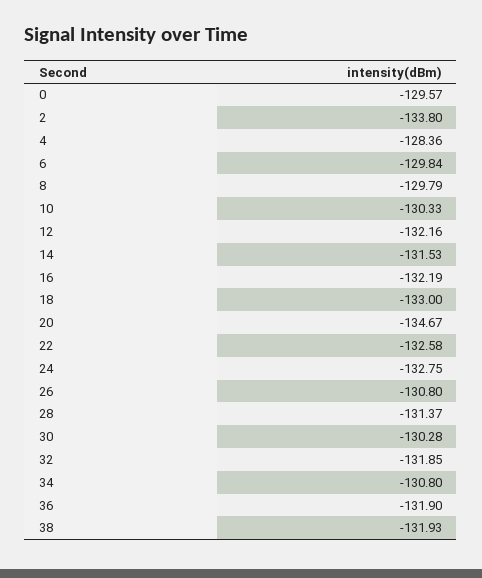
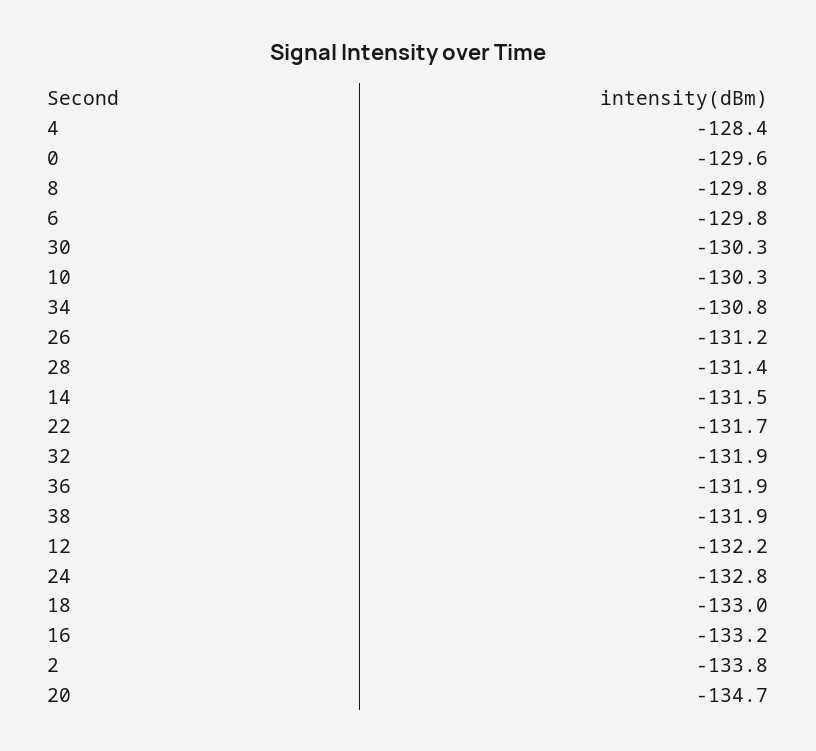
16: -132.19 -> -133.2
22: -132.58 -> -131.7
26: -130.8 -> -131.2

